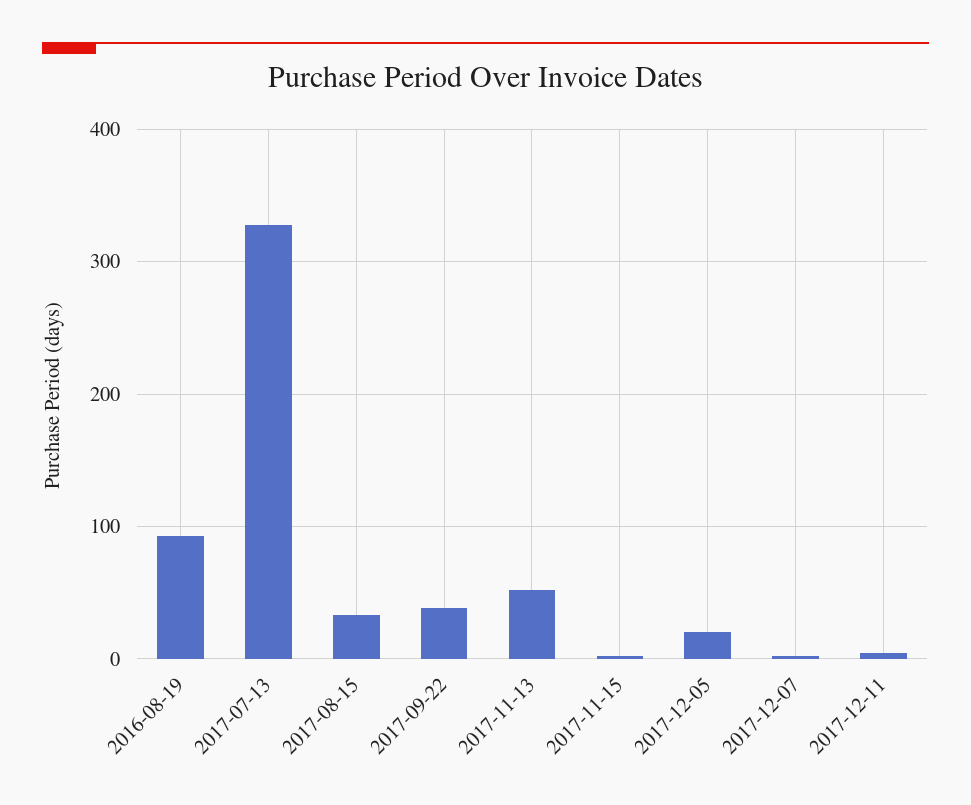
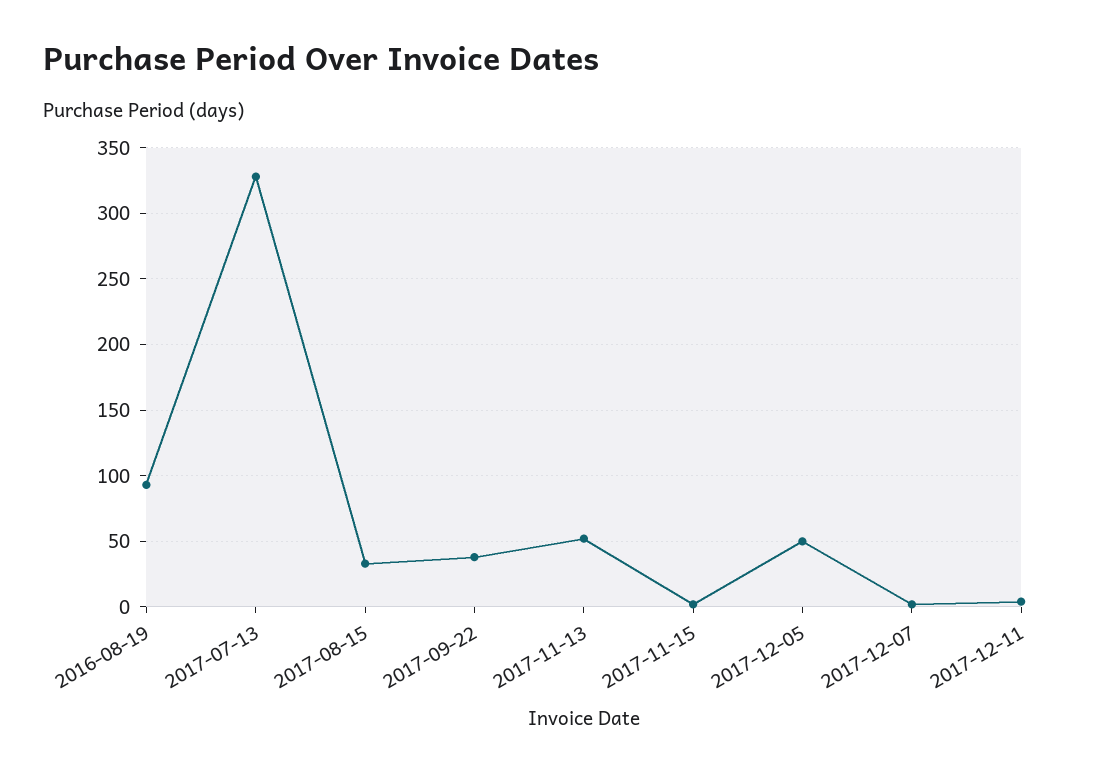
2017-12-05: 20 -> 50

